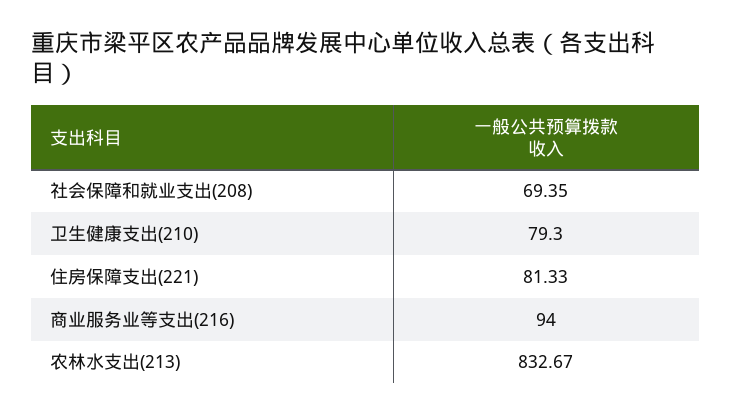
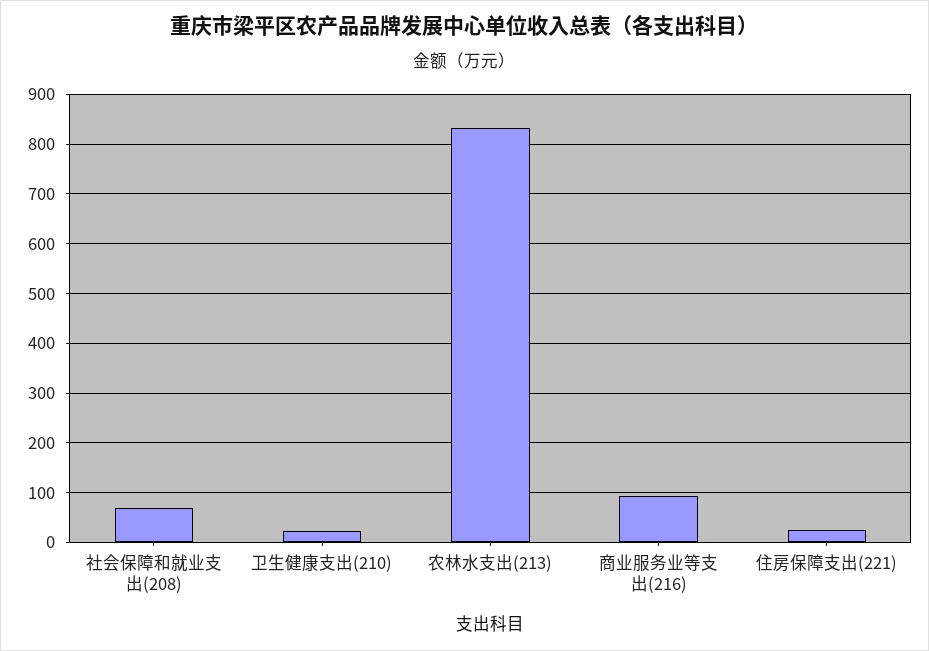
卫生健康支出(210): 79.3 -> 20
住房保障支出(221): 81.33 -> 20

